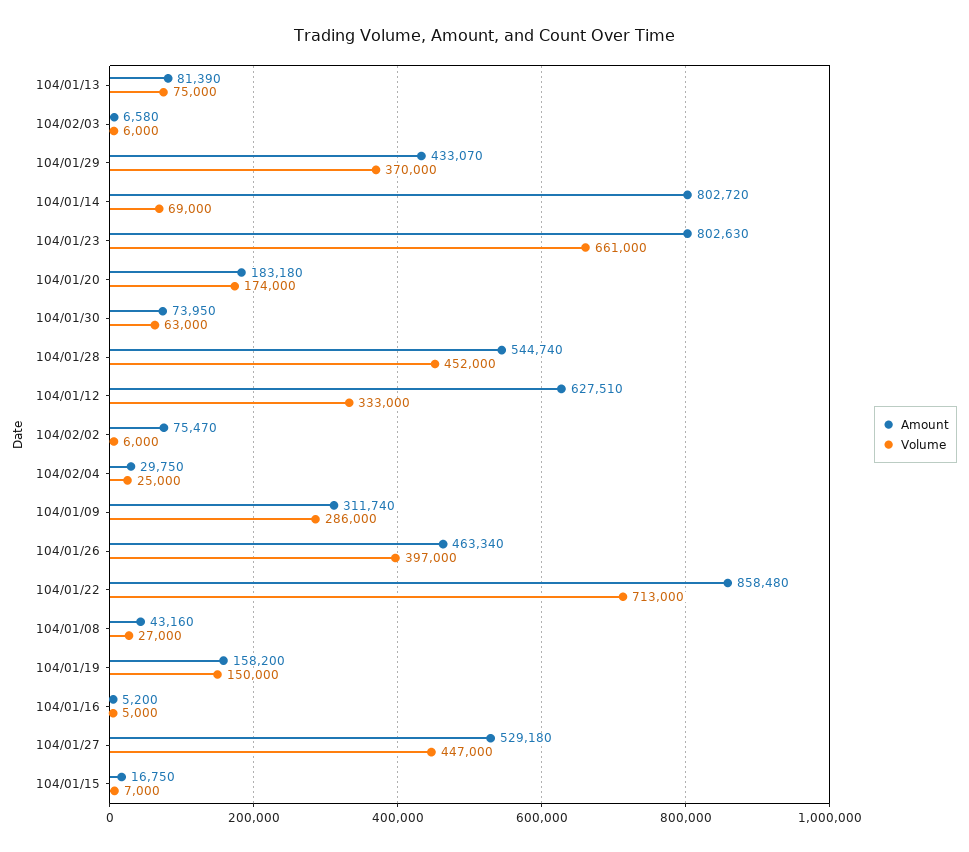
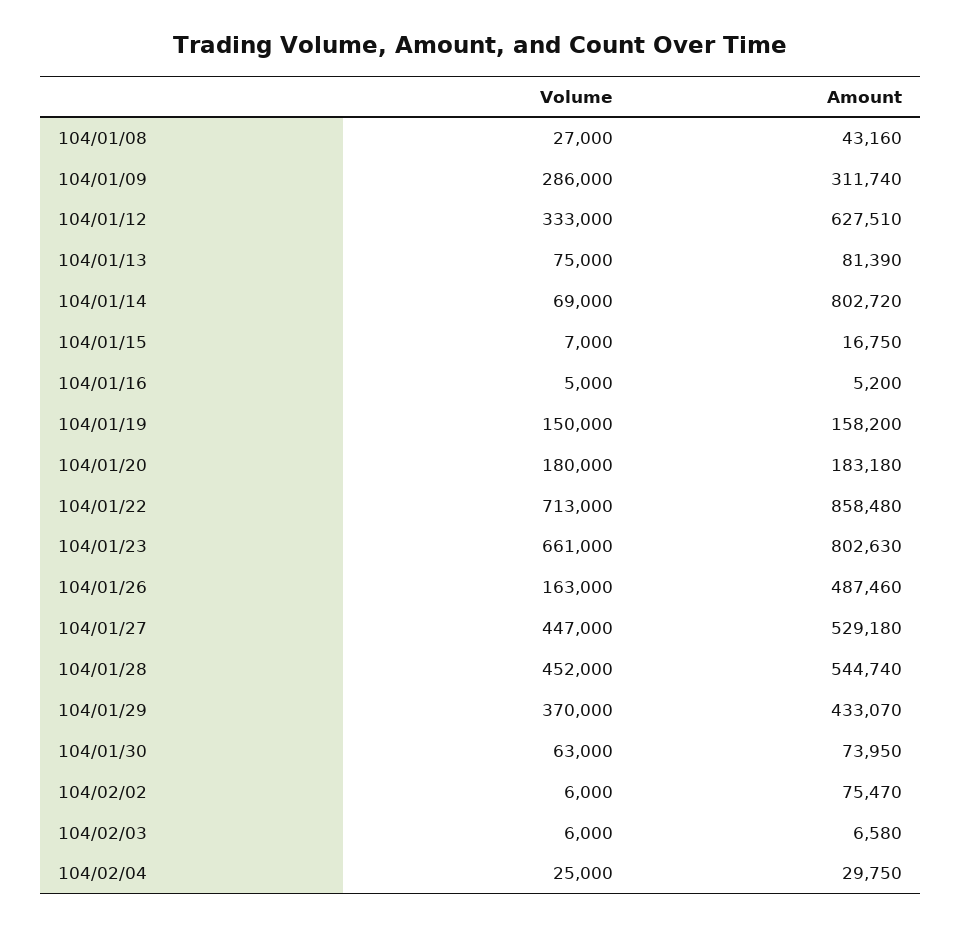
Volume, 104/01/20: 174000 -> 180000
Amount, 104/01/26: 463340 -> 487460
Volume, 104/01/26: 397000 -> 163000

